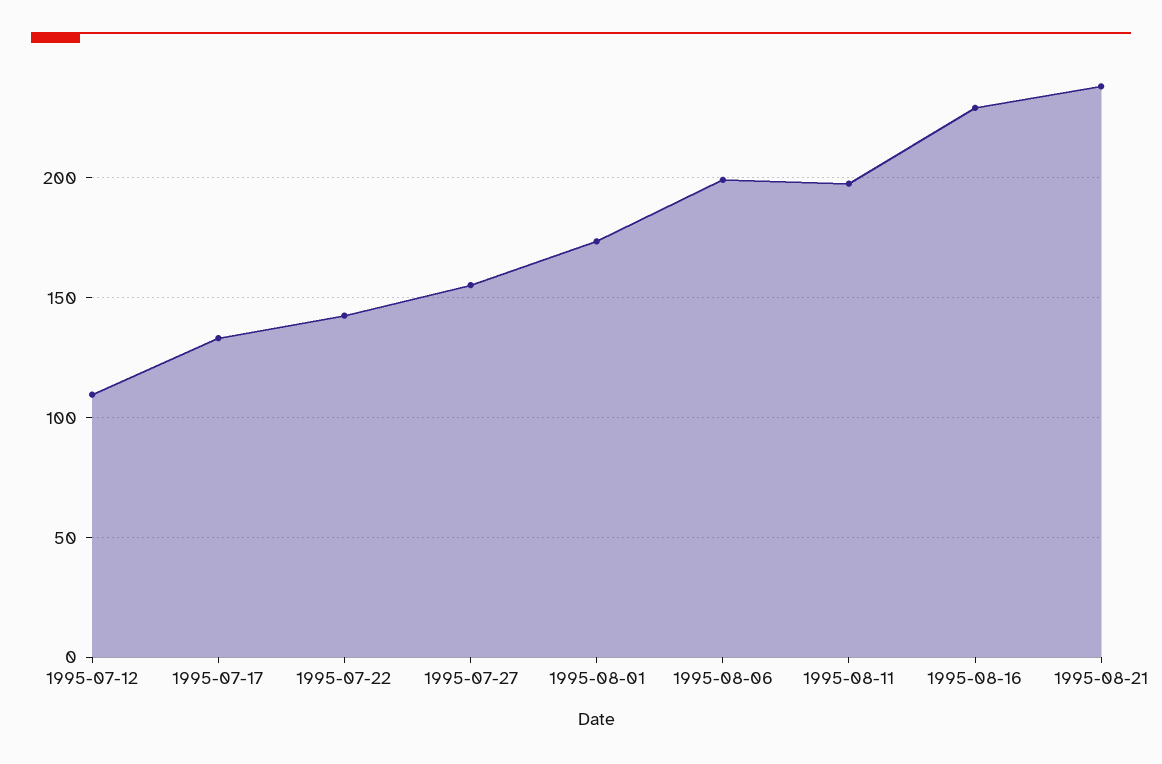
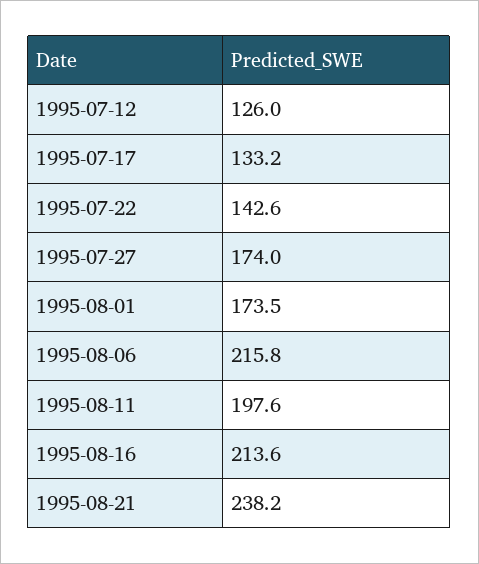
1995-07-12: 110 -> 126
1995-07-27: 155 -> 174
1995-08-06: 200 -> 215.8
1995-08-16: 230 -> 213.6

